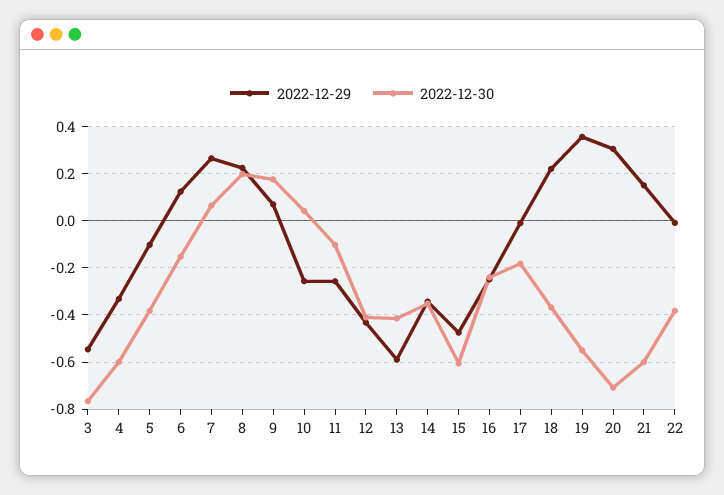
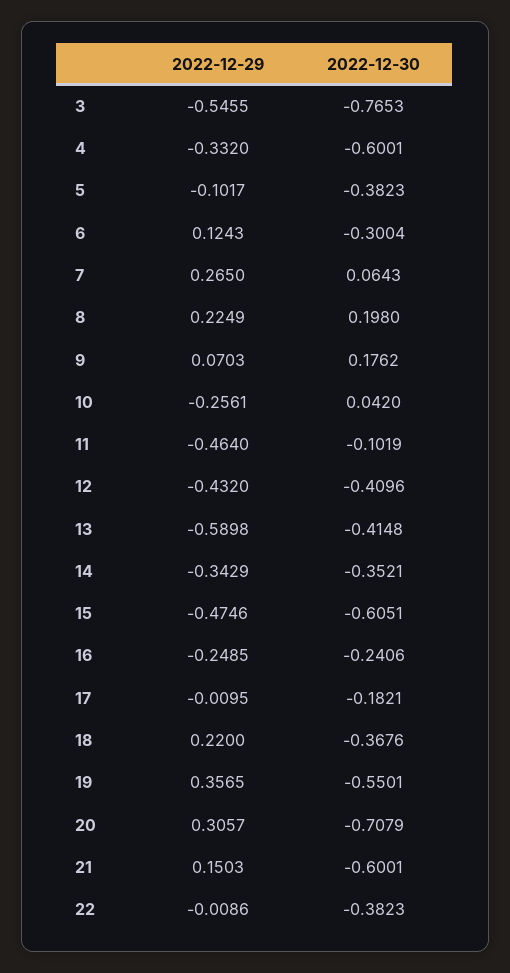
2022-12-30, 6: -0.15 -> -0.3004
2022-12-29, 11: -0.25 -> -0.464

